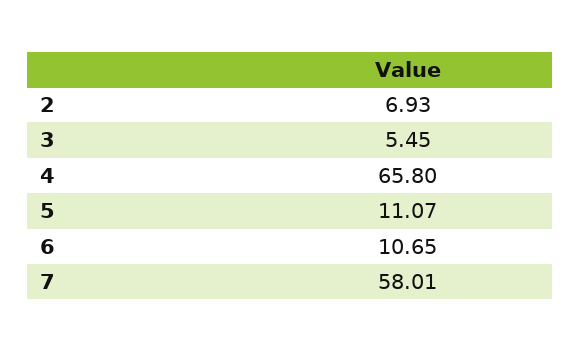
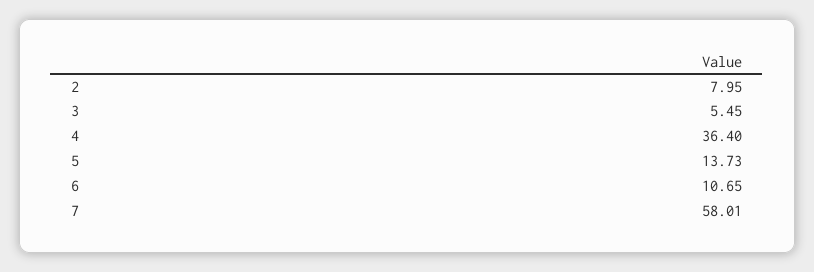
2: 6.93 -> 7.95
4: 65.8 -> 36.4
5: 11.07 -> 13.73

